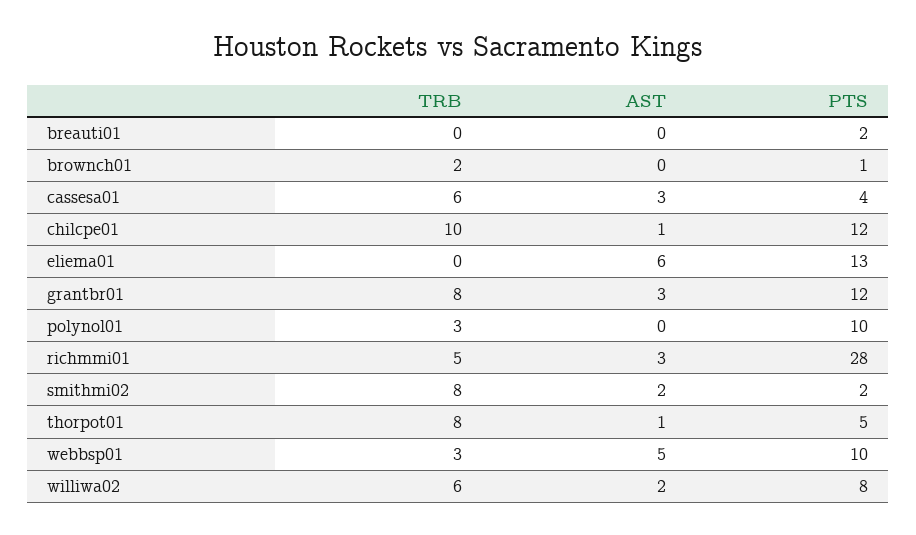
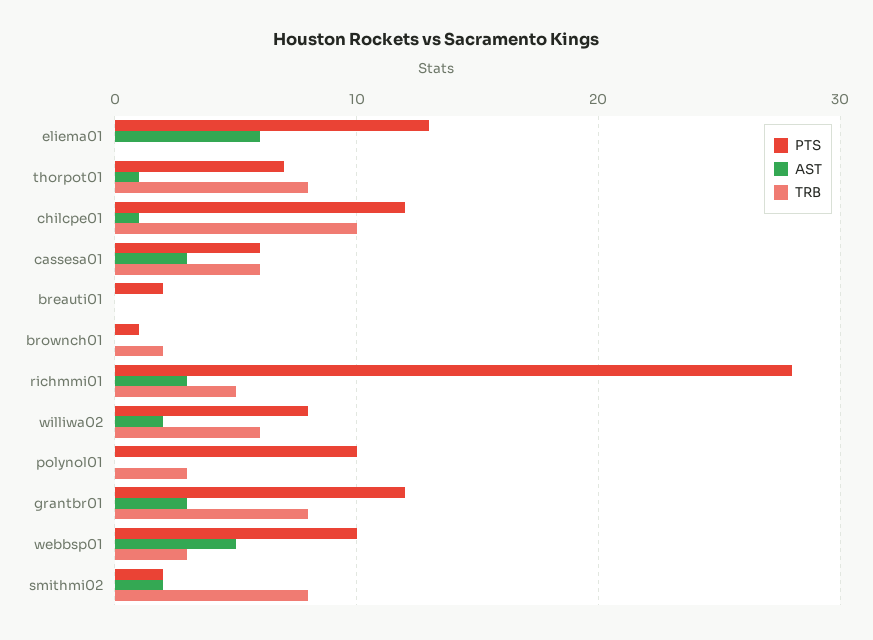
PTS, cassesa01: 4 -> 6
PTS, thorpot01: 5 -> 7

